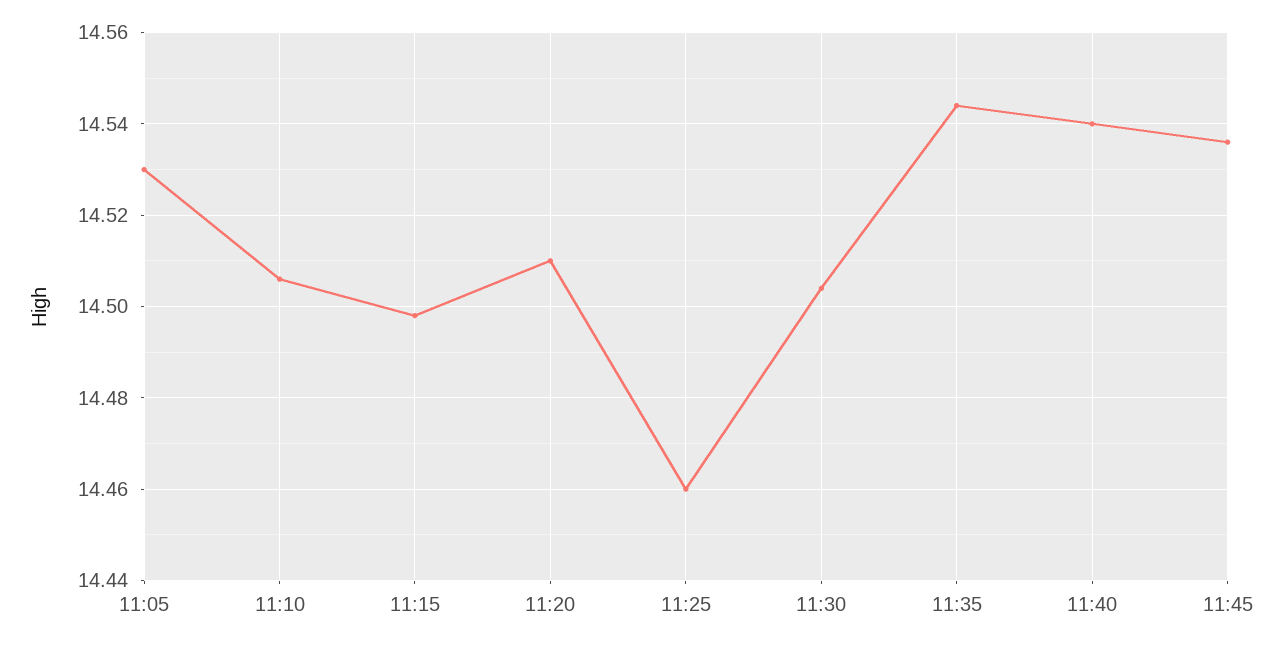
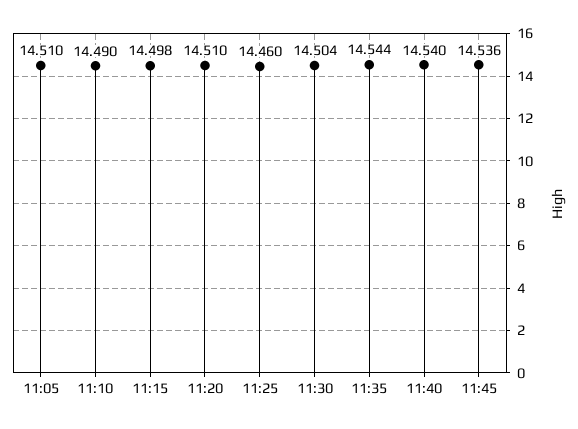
11:05: 14.53 -> 14.51
11:10: 14.505 -> 14.49

